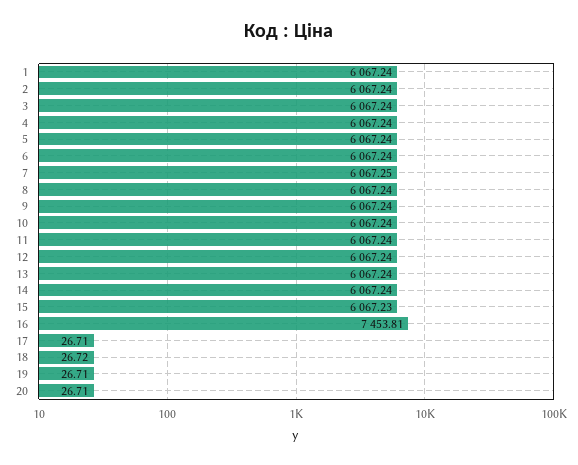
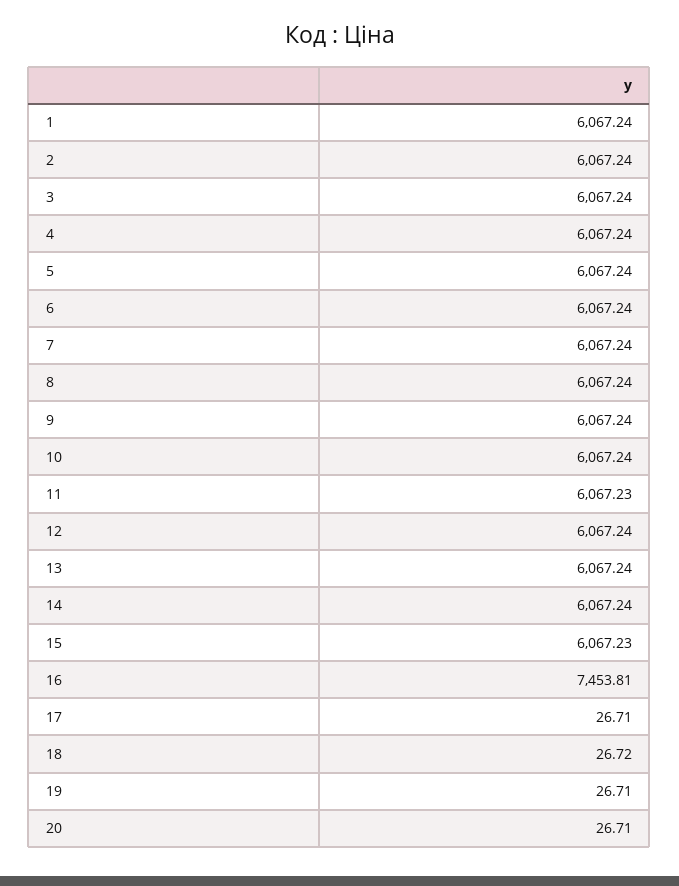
7: 6067.25 -> 6067.24
11: 6067.24 -> 6067.23

